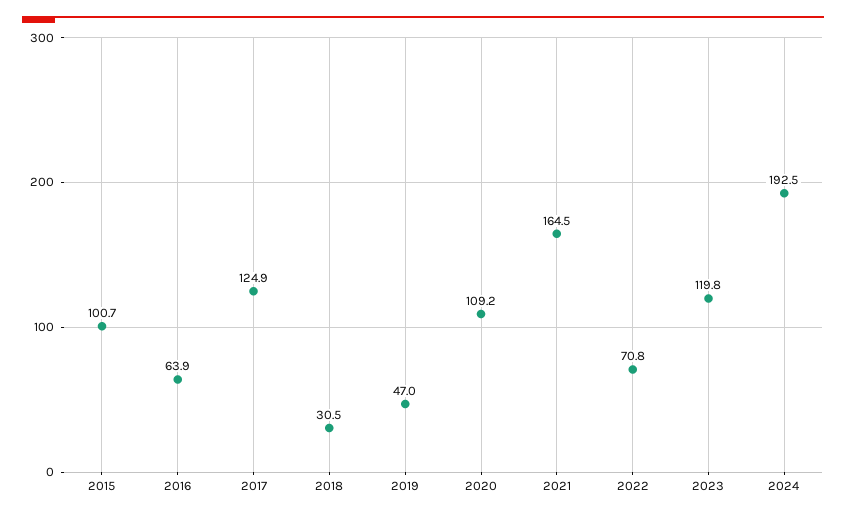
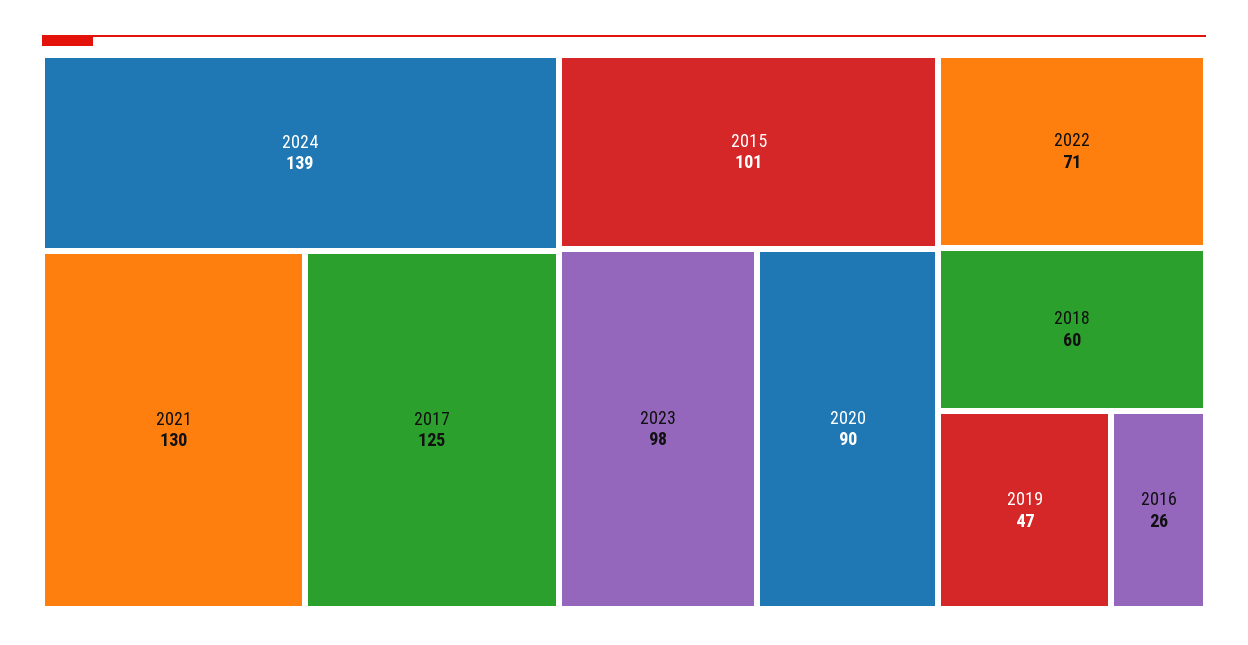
2016: 63.9 -> 26
2018: 30.5 -> 60
2020: 109.2 -> 90
2021: 164.5 -> 130
2023: 119.8 -> 98
2024: 192.5 -> 139

